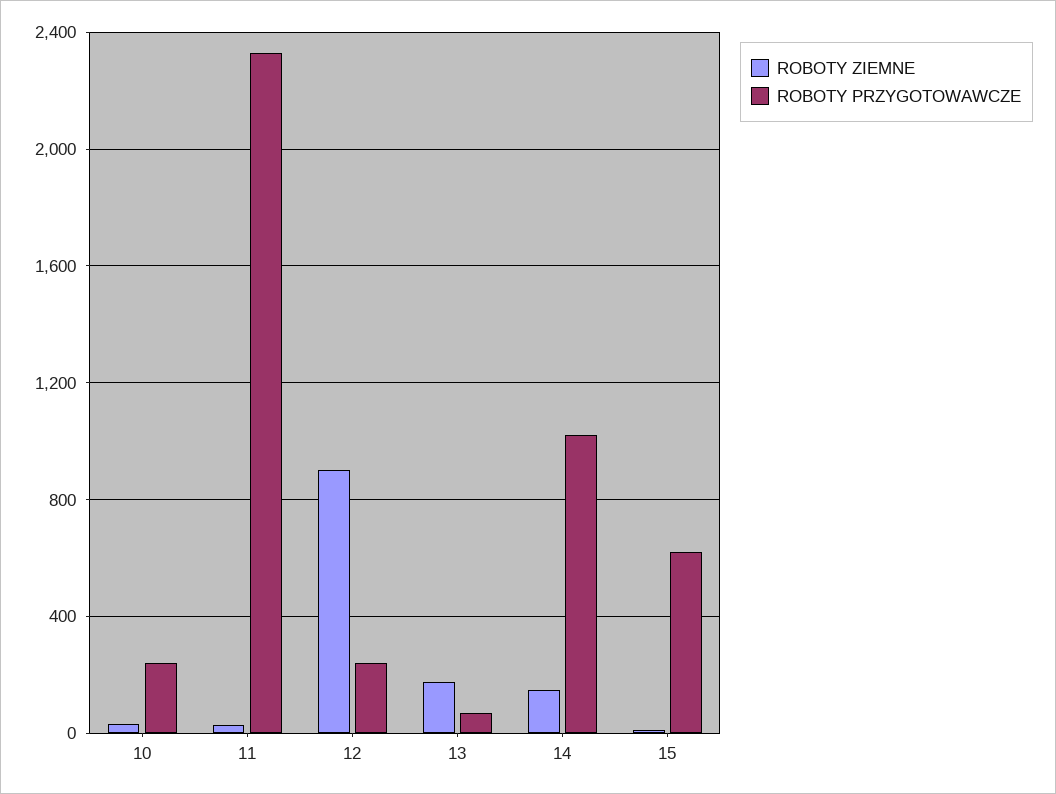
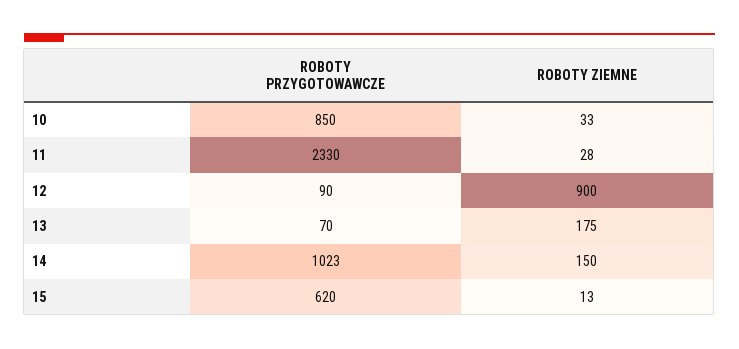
ROBOTY PRZYGOTOWAWCZE, 10: 250 -> 850
ROBOTY PRZYGOTOWAWCZE, 12: 250 -> 90

